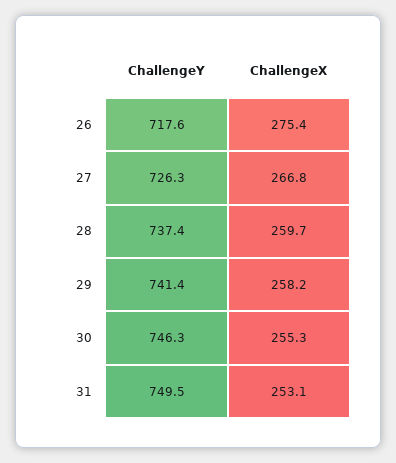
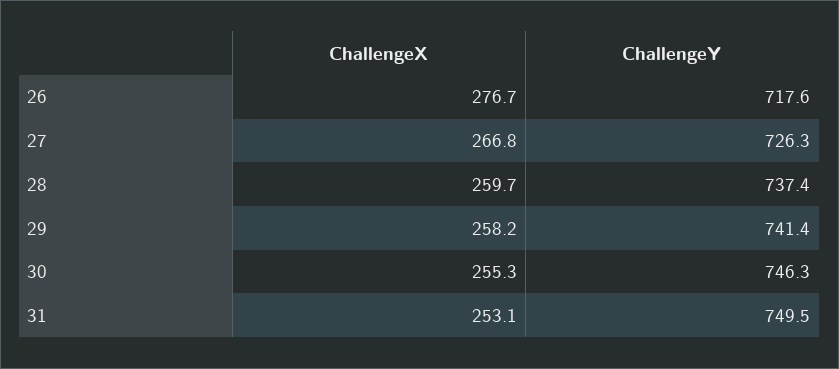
ChallengeX, 26: 275.4 -> 276.7

